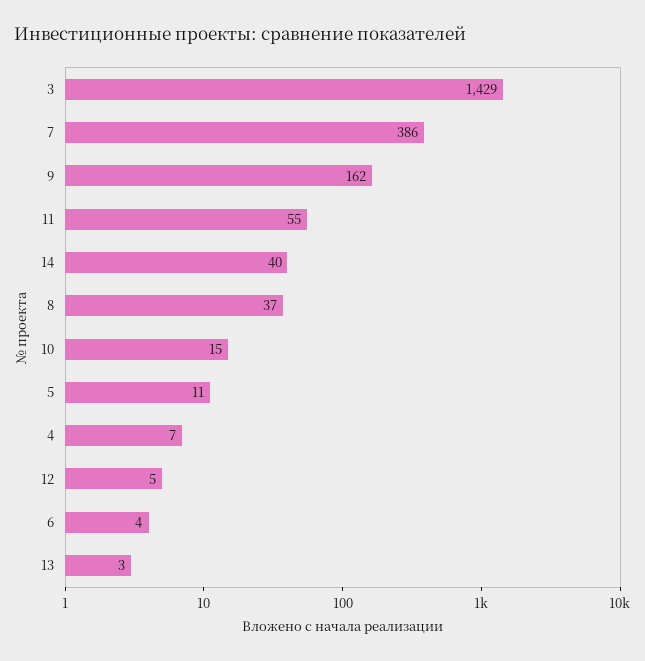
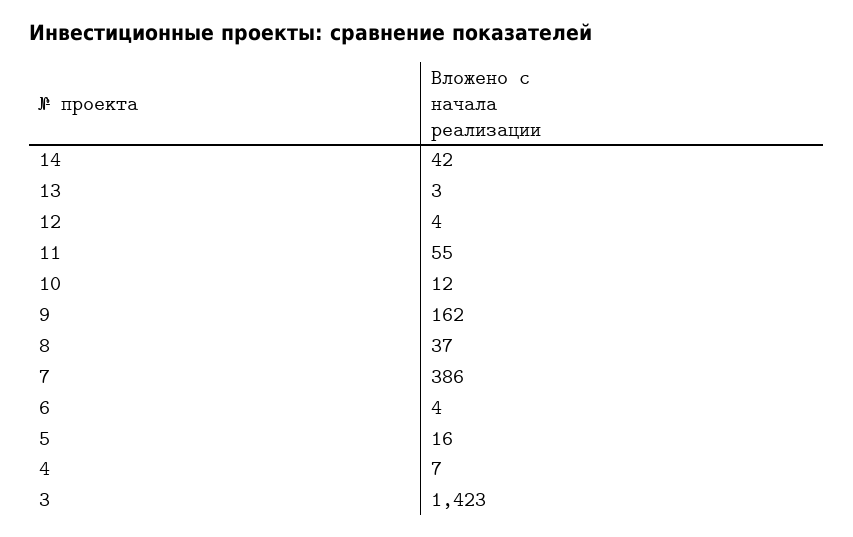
3: 1429 -> 1423
14: 40 -> 42
10: 15 -> 12
5: 11 -> 16
12: 5 -> 4

